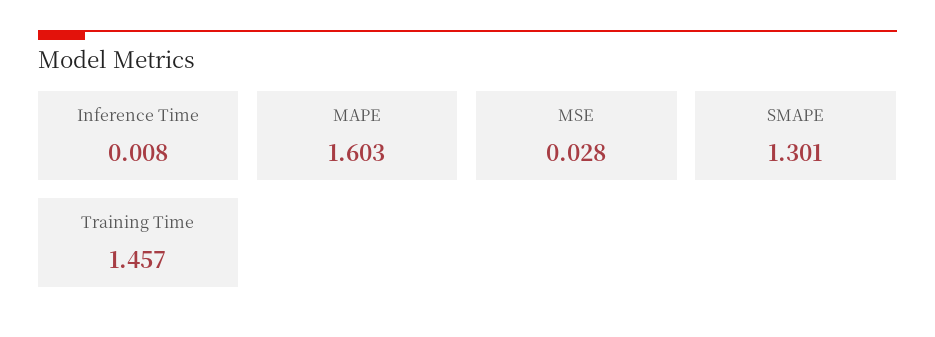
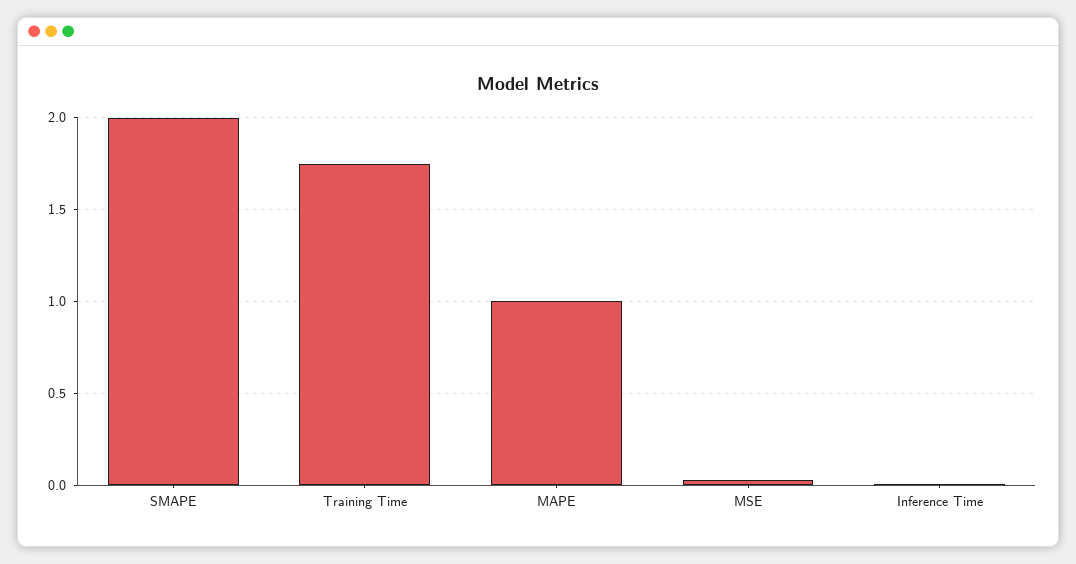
MAPE: 1.603 -> 1
SMAPE: 1.301 -> 2
Training Time: 1.457 -> 1.75

